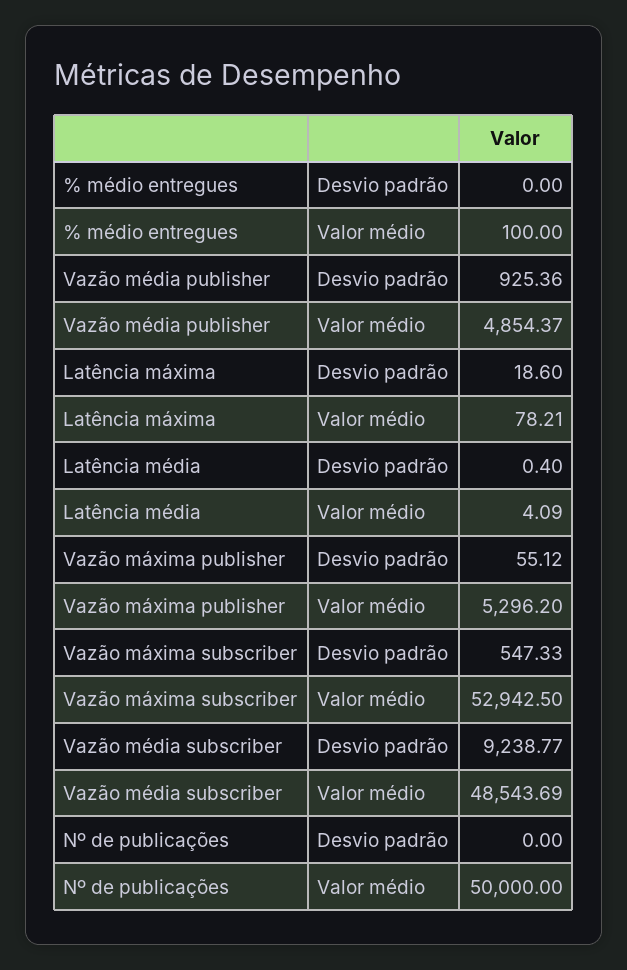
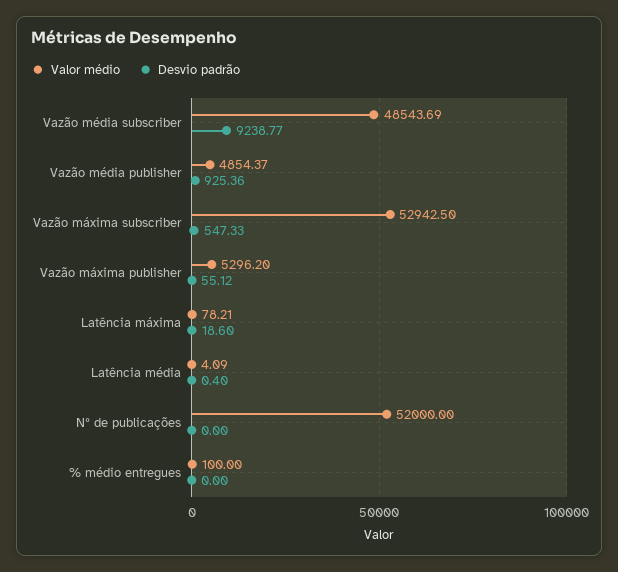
Valor médio, Nº de publicações: 50000 -> 52000

